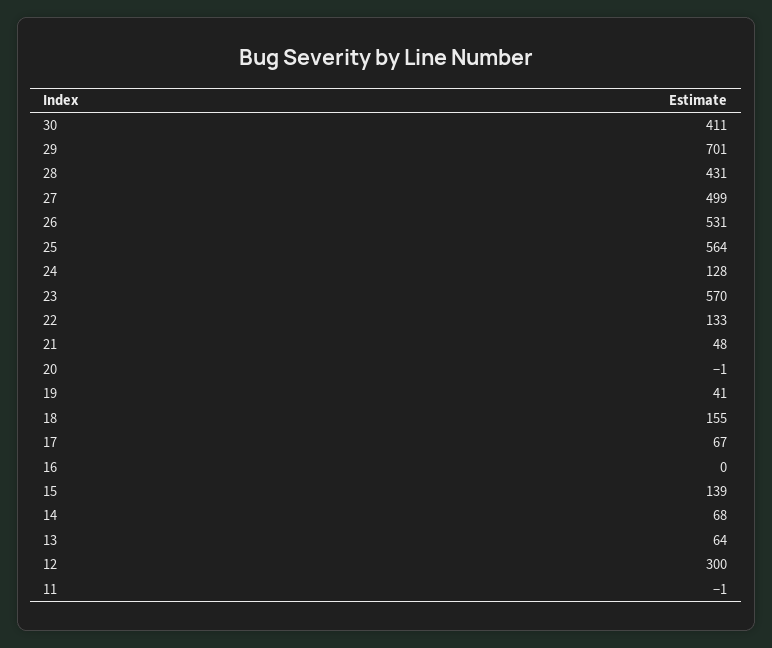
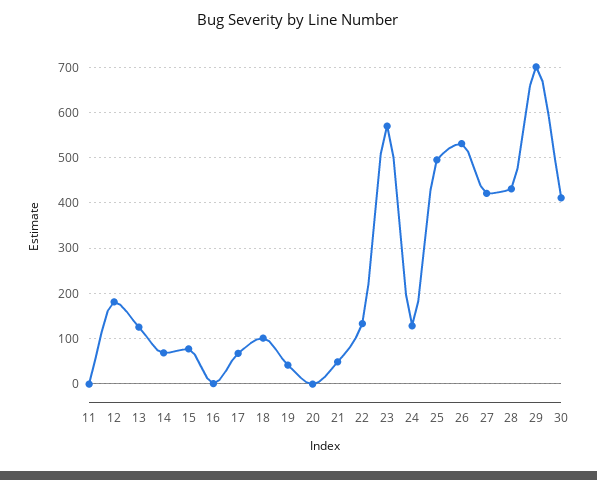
27: 499 -> 420
25: 564 -> 500
18: 155 -> 100
15: 139 -> 80
13: 64 -> 120
12: 300 -> 180

